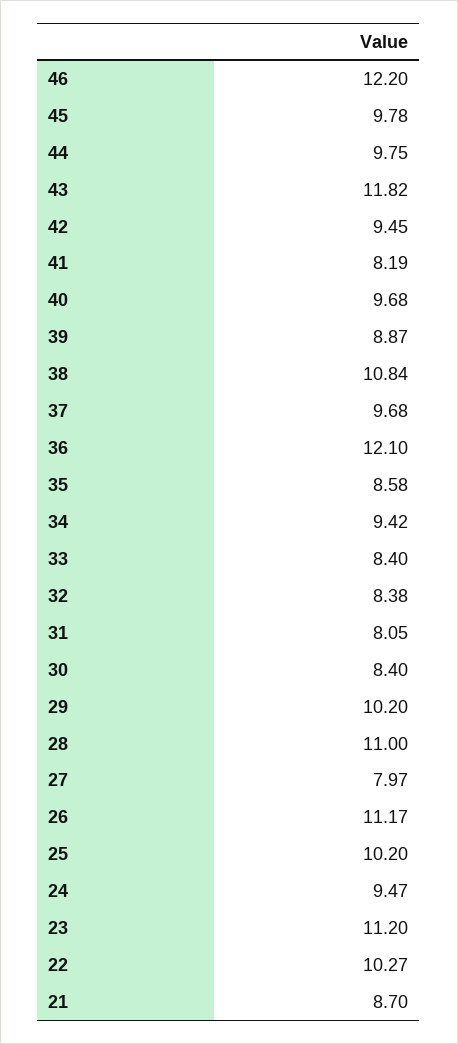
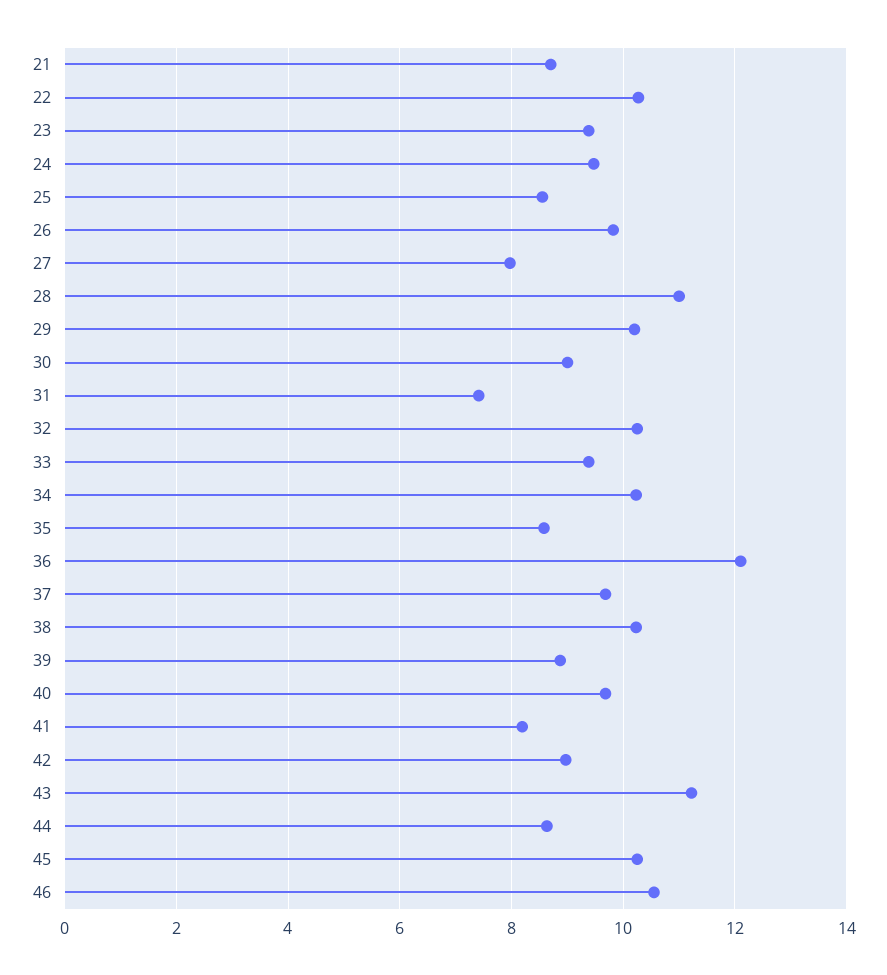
46: 12.2 -> 10.6
45: 9.78 -> 10.2
44: 9.75 -> 8.6
43: 11.82 -> 11.2
42: 9.45 -> 9
38: 10.84 -> 10.2
34: 9.42 -> 10.2
33: 8.4 -> 9.4
32: 8.38 -> 10.2
31: 8.05 -> 7.4
30: 8.4 -> 9
26: 11.17 -> 9.8
25: 10.2 -> 8.6
23: 11.2 -> 9.4

